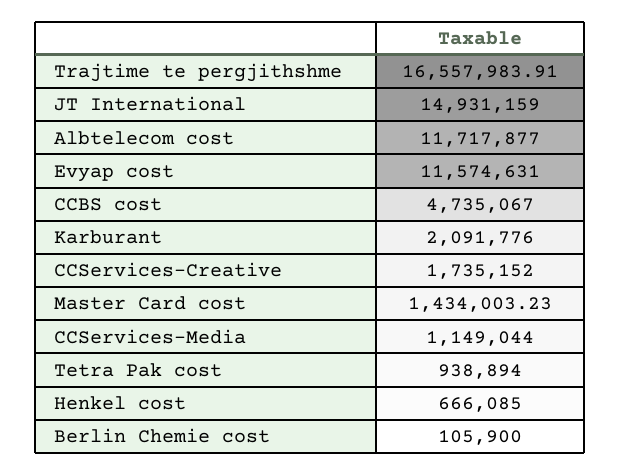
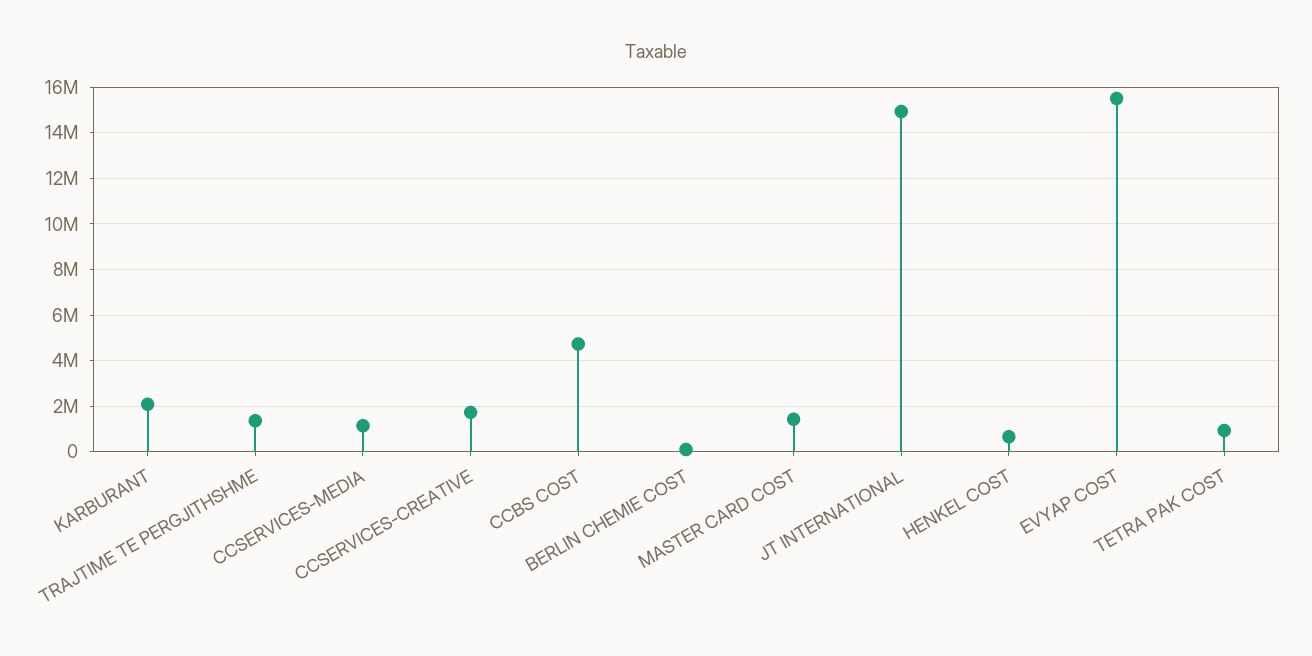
Trajtime te pergjithshme: 16557983.91 -> 1500000
Albtelecom cost: 11717877 -> none
Evyap cost: 11574631 -> 15500000

